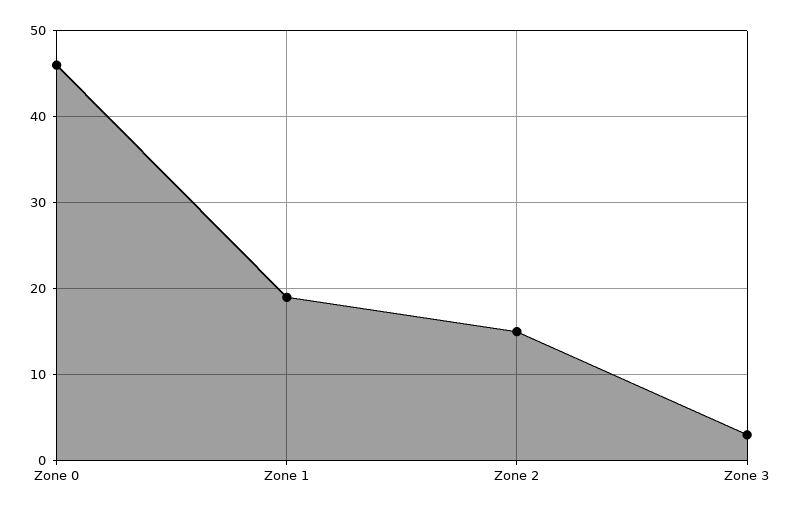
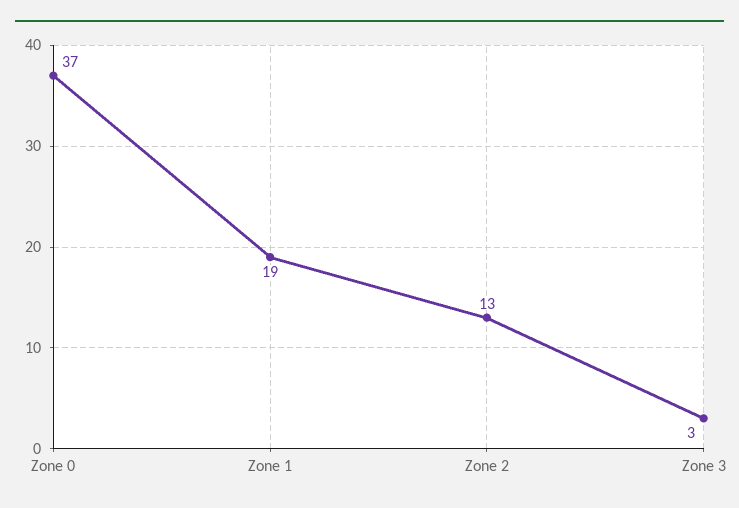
Zone 0: 46 -> 37
Zone 2: 15 -> 13

